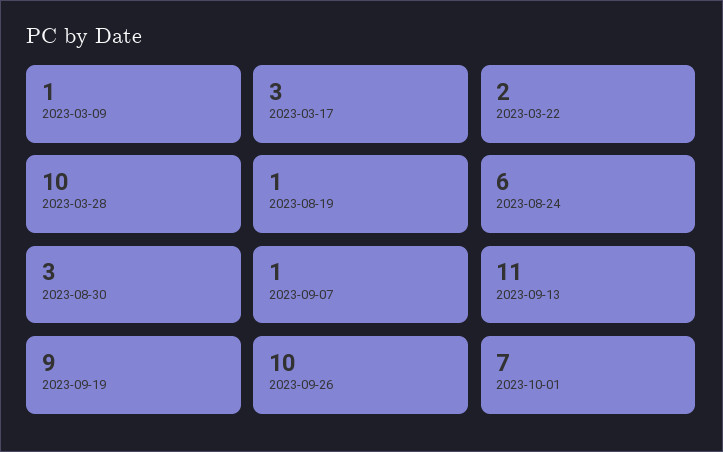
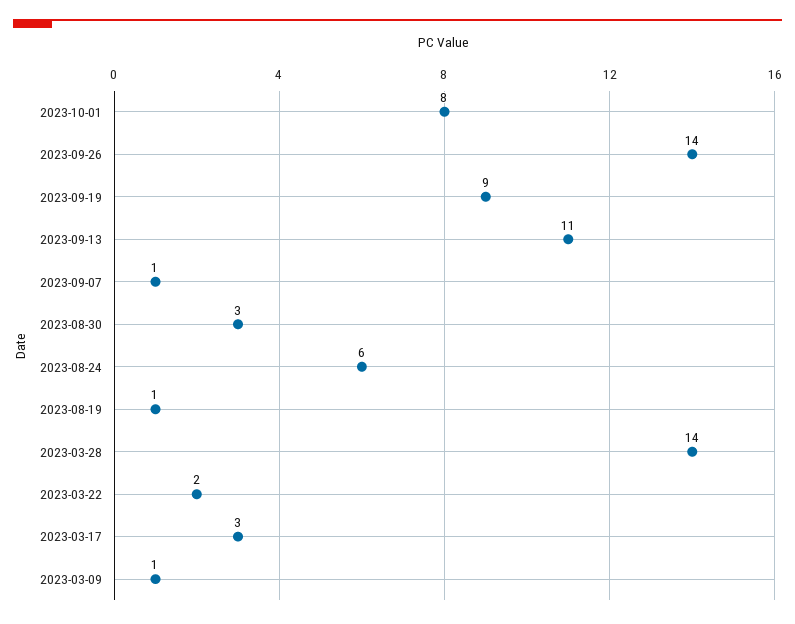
2023-03-28: 10 -> 14
2023-09-26: 10 -> 14
2023-10-01: 7 -> 8

